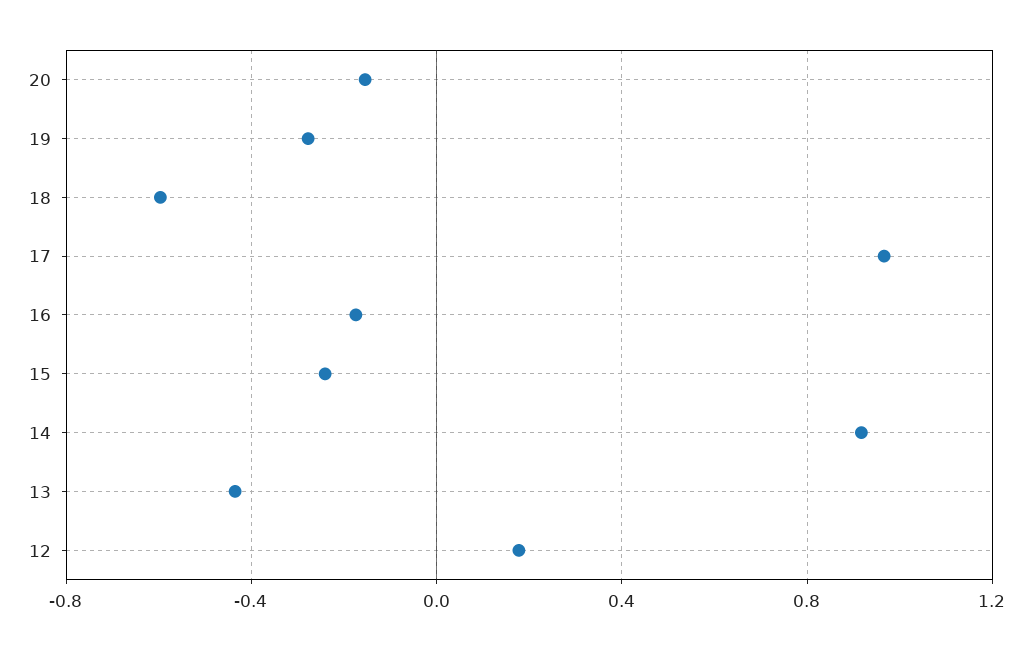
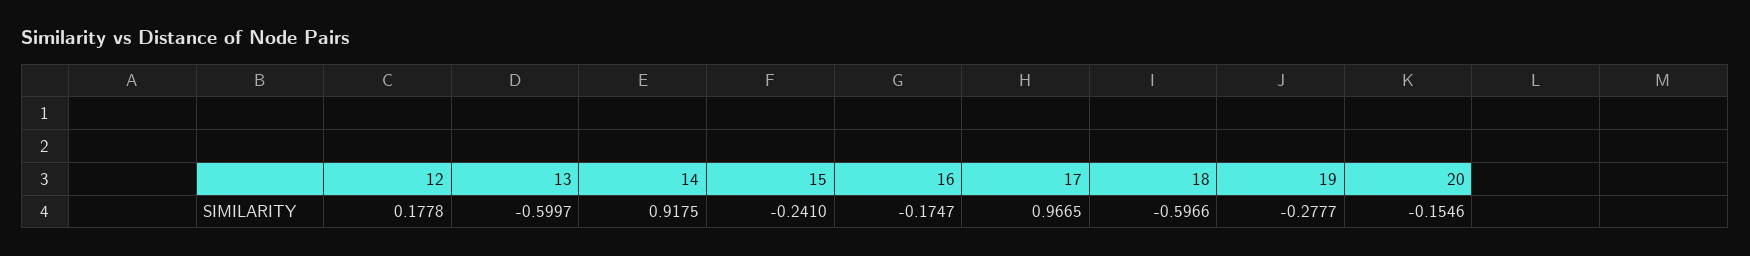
13: -0.45 -> -0.5997

